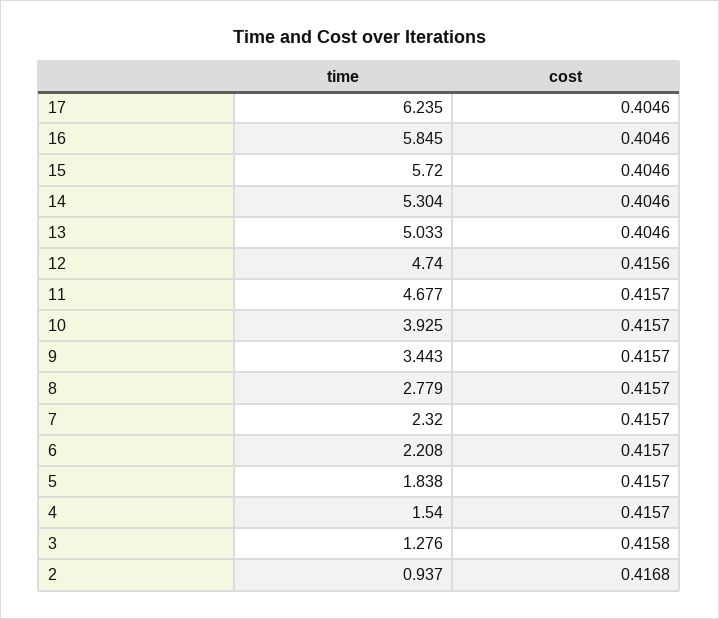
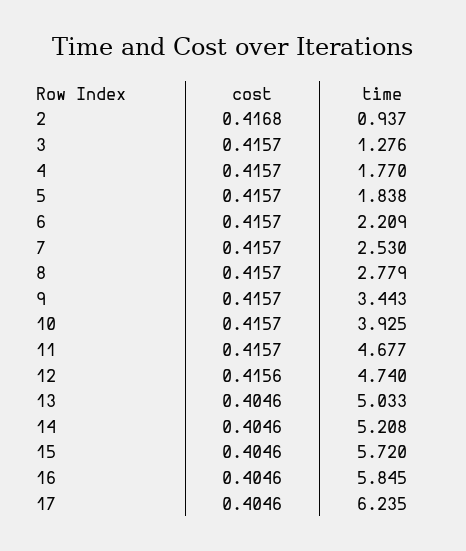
time, 14: 5.304 -> 5.208
time, 7: 2.32 -> 2.53
time, 6: 2.208 -> 2.209
time, 4: 1.54 -> 1.77
cost, 3: 0.4158 -> 0.4157

